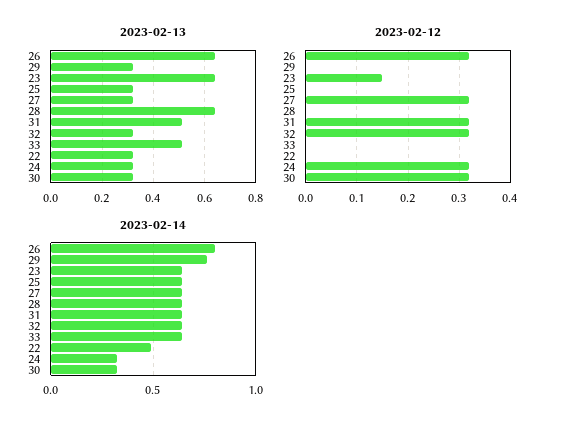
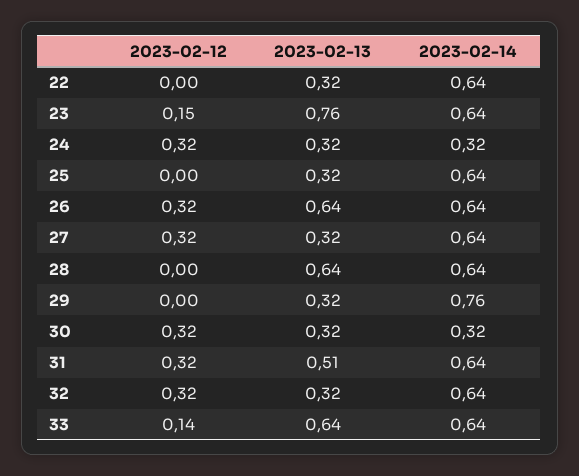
2023-02-13, 23: 0.65 -> 0.76
2023-02-13, 33: 0.5 -> 0.64
2023-02-12, 33: 0 -> 0.14
2023-02-14, 26: 0.8 -> 0.64
2023-02-14, 22: 0.5 -> 0.64

